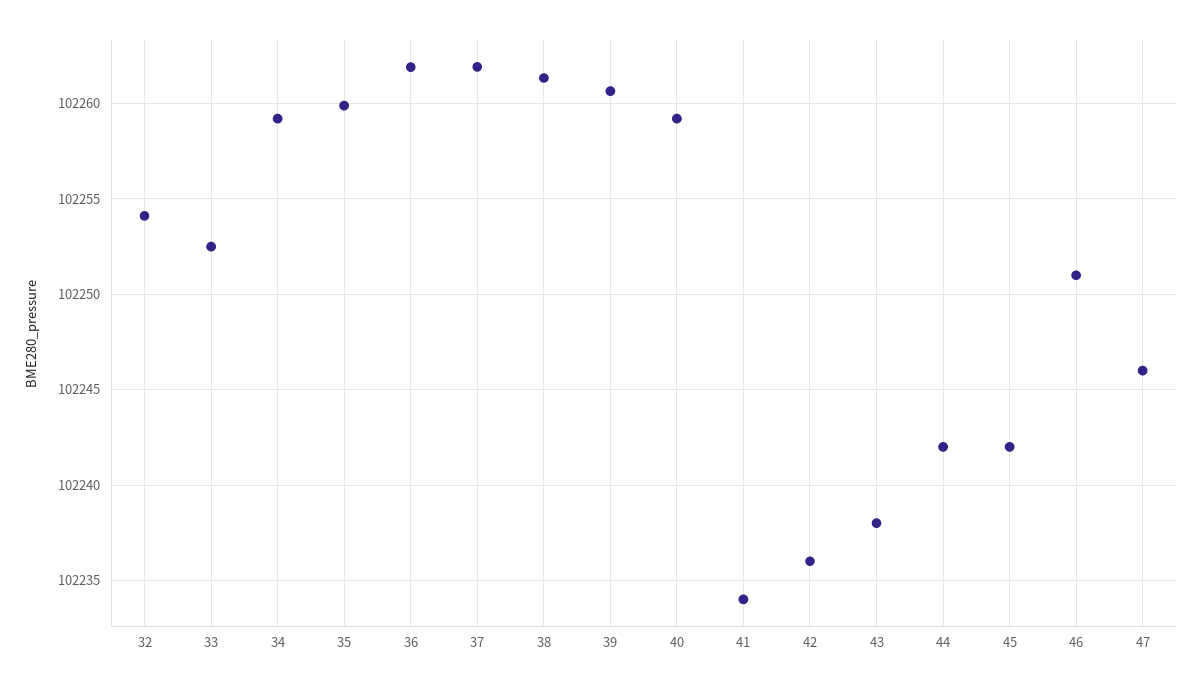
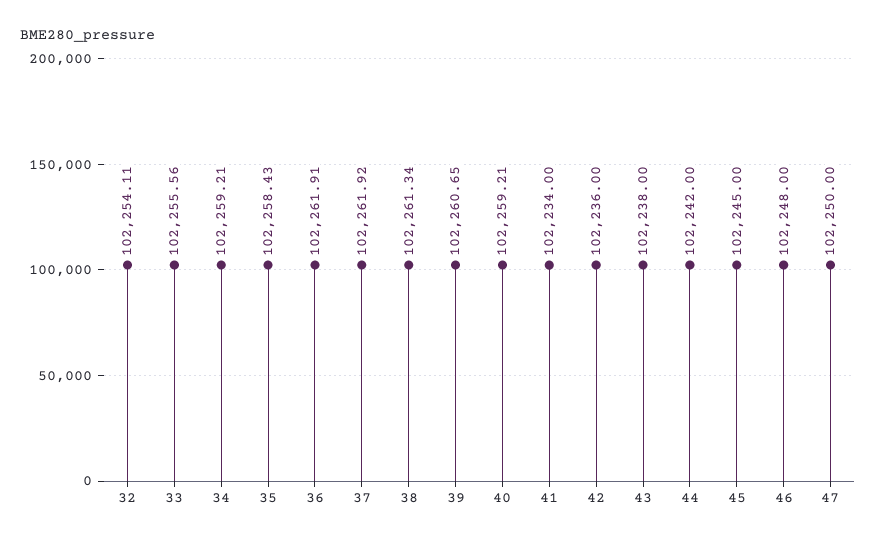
33: 102252.5 -> 102255.56
35: 102260 -> 102258.43
45: 102242 -> 102245
46: 102251 -> 102248
47: 102246 -> 102250

